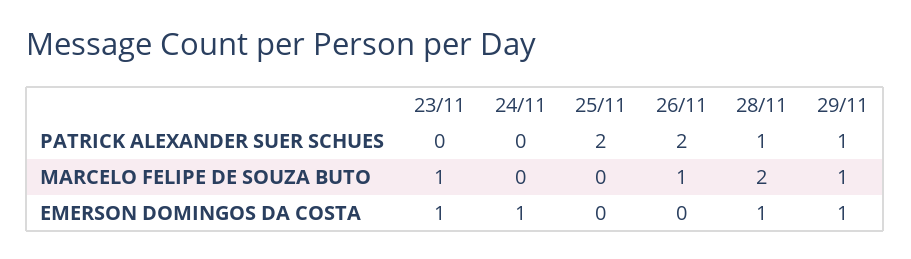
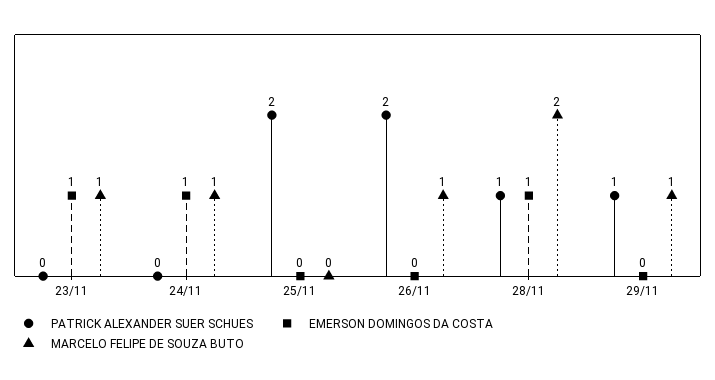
MARCELO FELIPE DE SOUZA BUTO, 24/11: 0 -> 1
EMERSON DOMINGOS DA COSTA, 29/11: 1 -> 0

